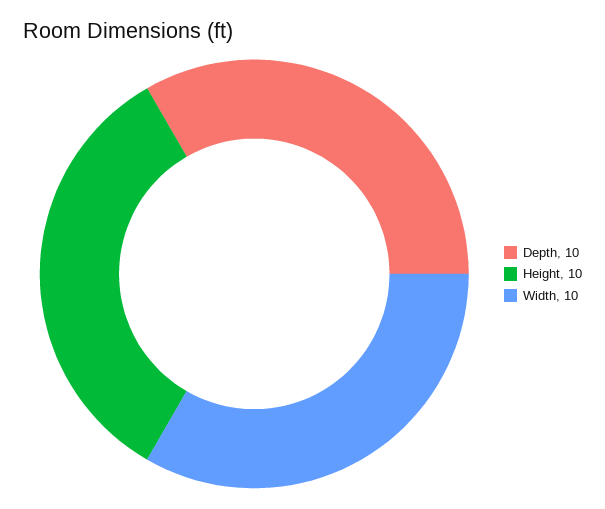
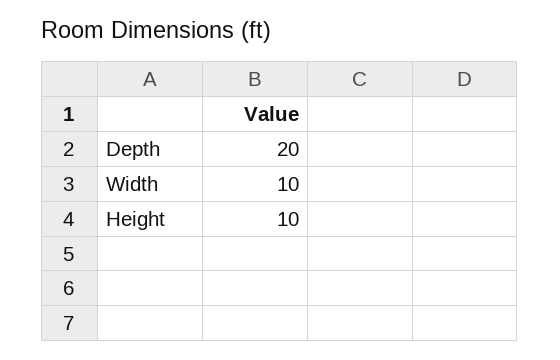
Depth: 10 -> 20

